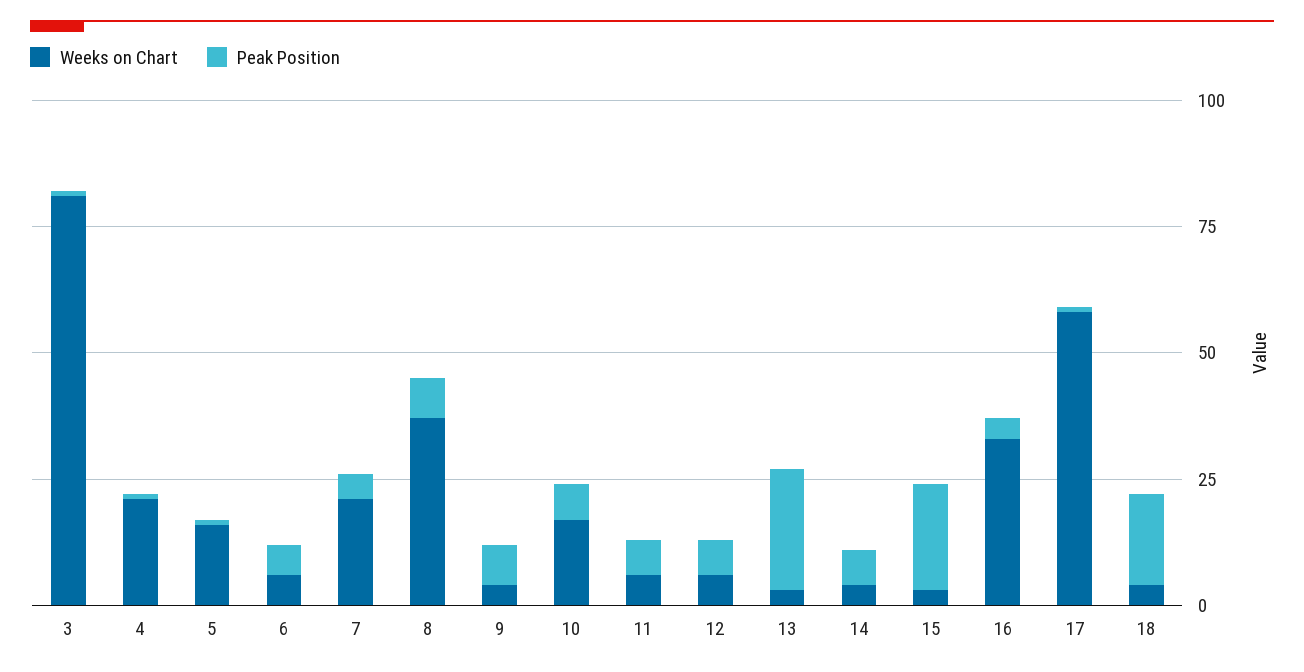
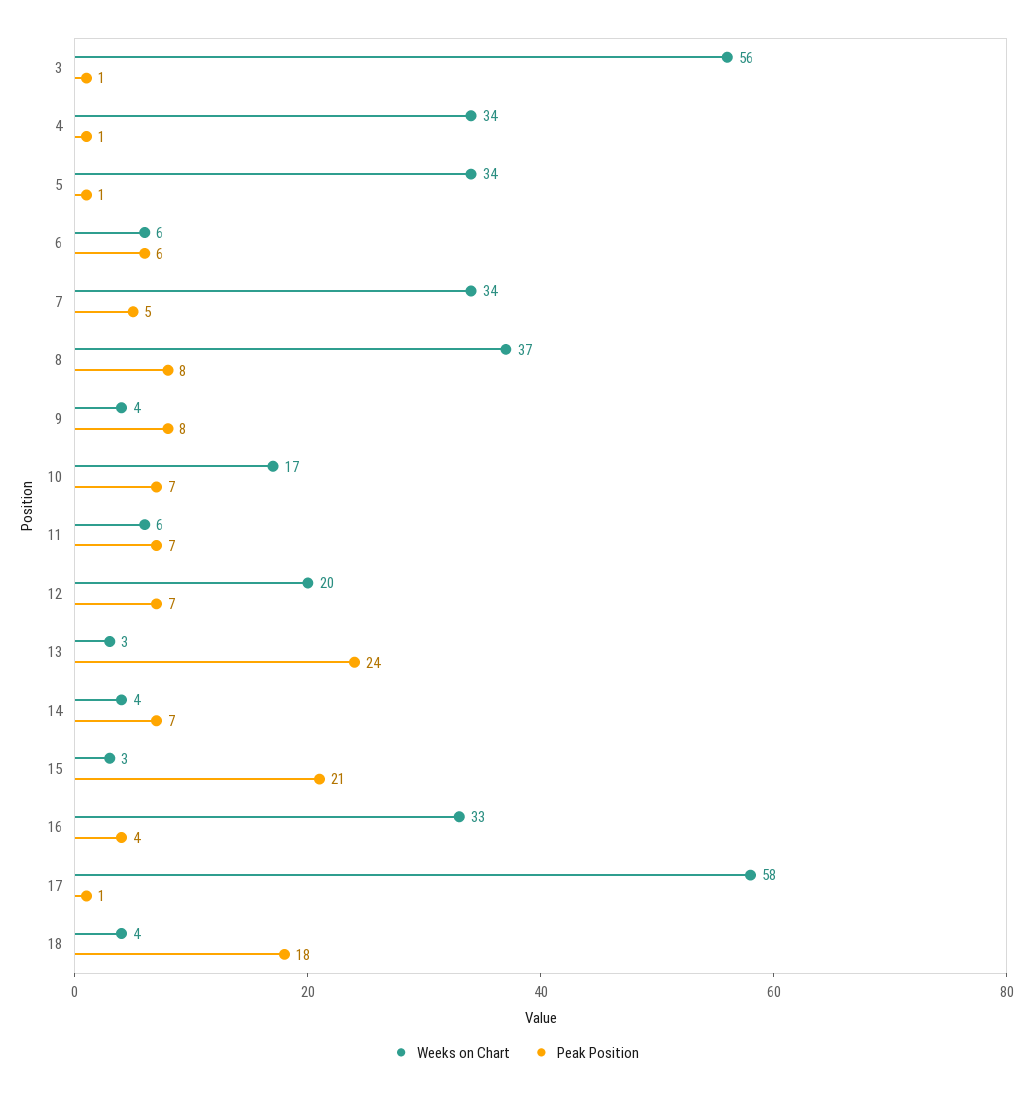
Weeks on Chart, 3: 80 -> 56
Weeks on Chart, 4: 20 -> 34
Weeks on Chart, 5: 15 -> 34
Weeks on Chart, 7: 20 -> 34
Weeks on Chart, 12: 5 -> 20

